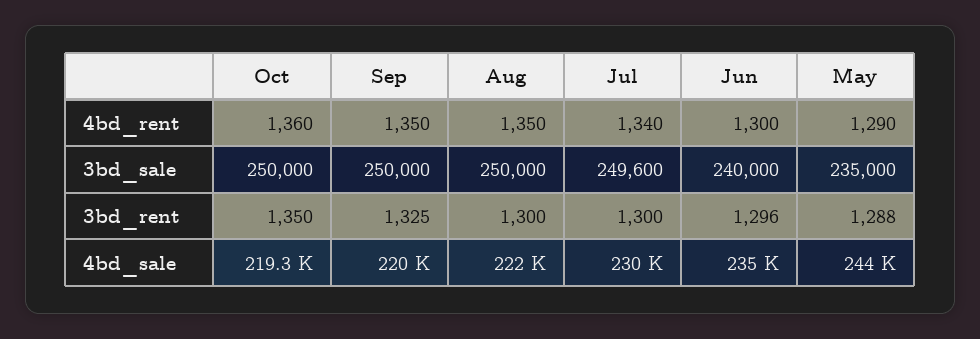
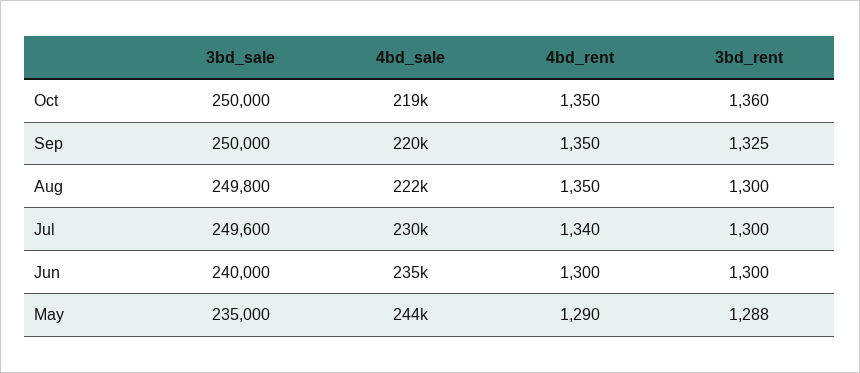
Oct, 4bd_rent: 1360 -> 1350
Aug, 3bd_sale: 250000 -> 249800
Oct, 3bd_rent: 1350 -> 1360
Jun, 3bd_rent: 1296 -> 1300

